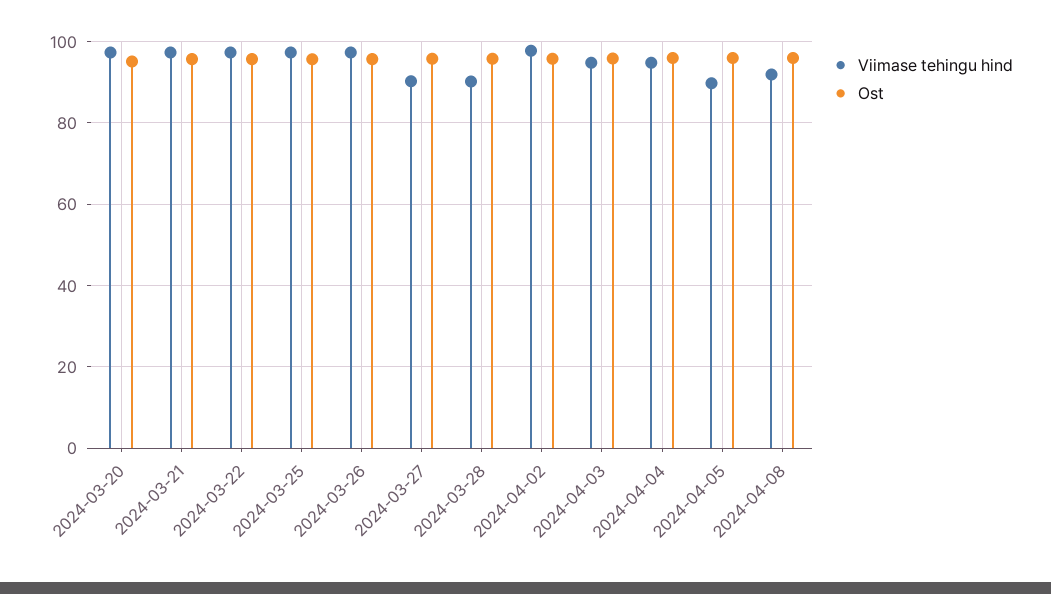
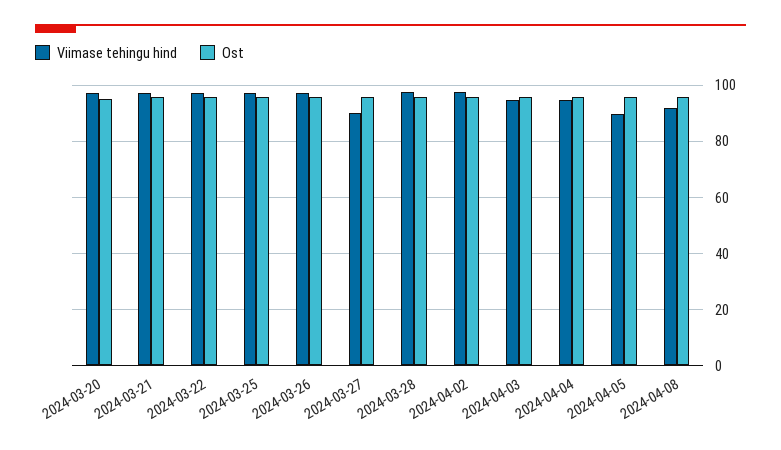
Viimase tehingu hind, 2024-03-28: 90 -> 97.5

